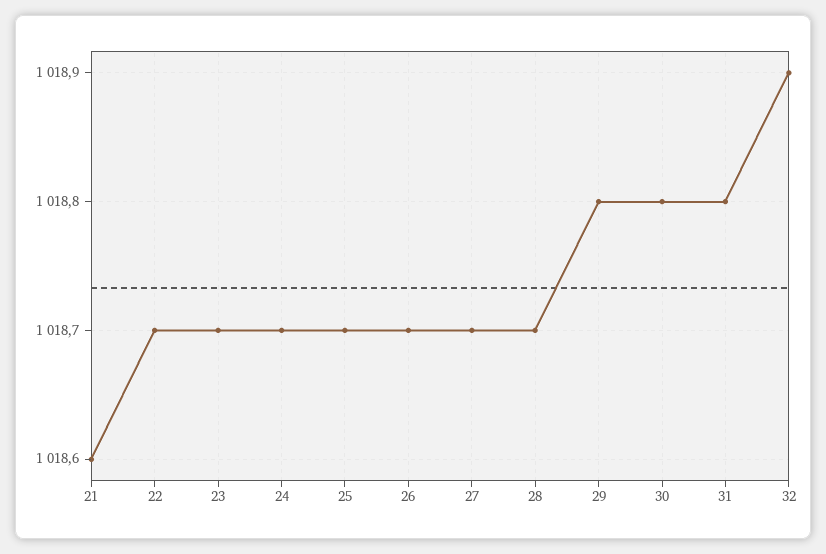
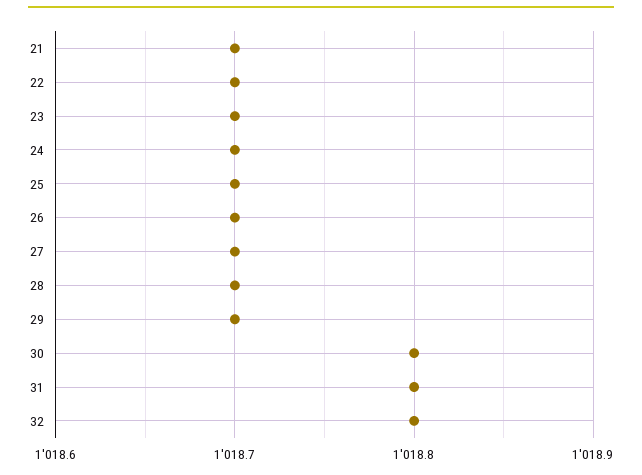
21: 1018.6 -> 1018.7
29: 1018.8 -> 1018.7
32: 1018.9 -> 1018.8

